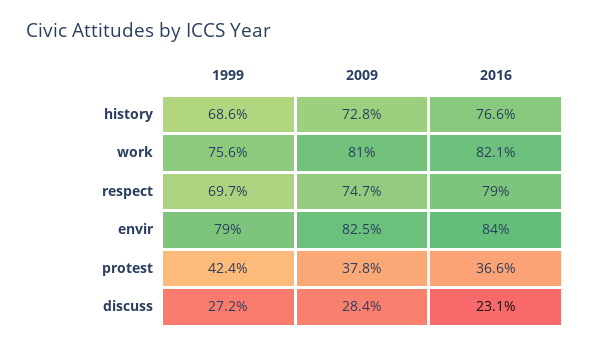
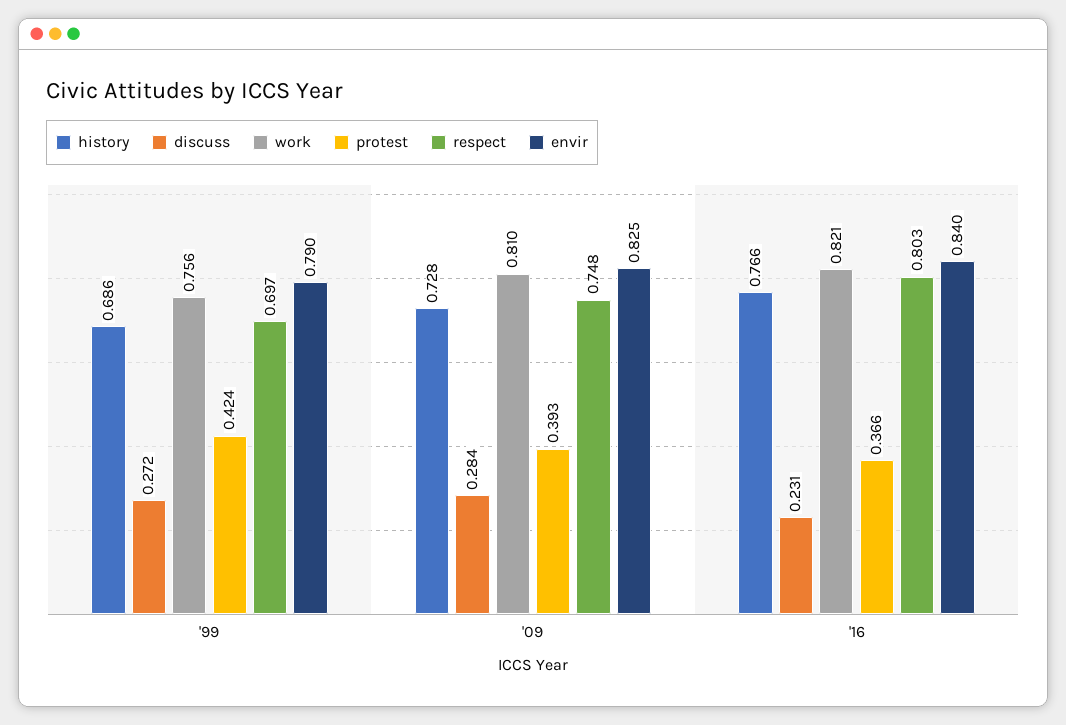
respect, 2009: 0.747 -> 0.748
respect, 2016: 0.79 -> 0.803
protest, 2009: 0.378 -> 0.393

